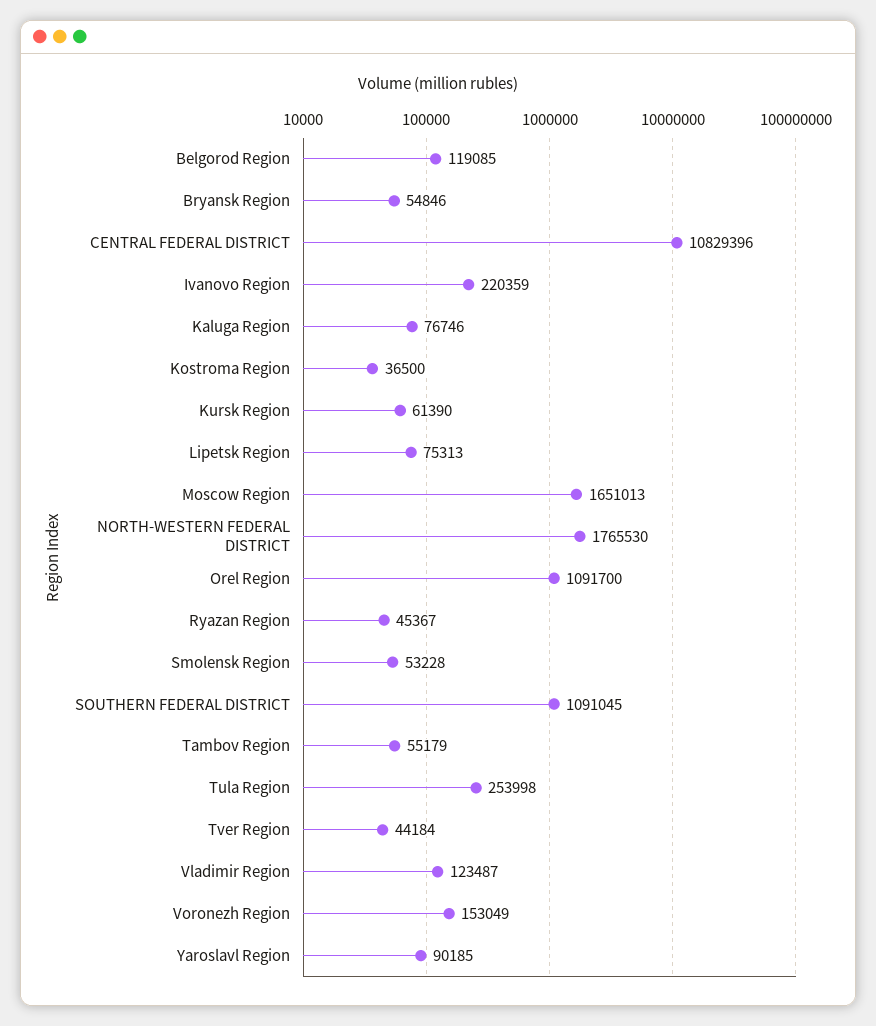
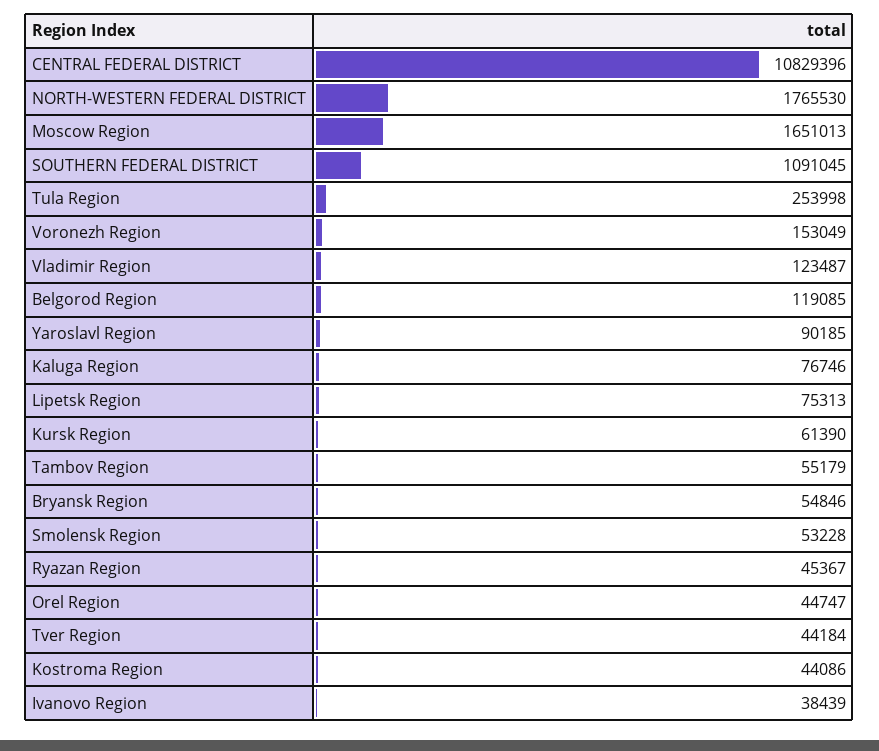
Ivanovo Region: 220359 -> 38439
Kostroma Region: 36500 -> 44086
Orel Region: 1091700 -> 44747

